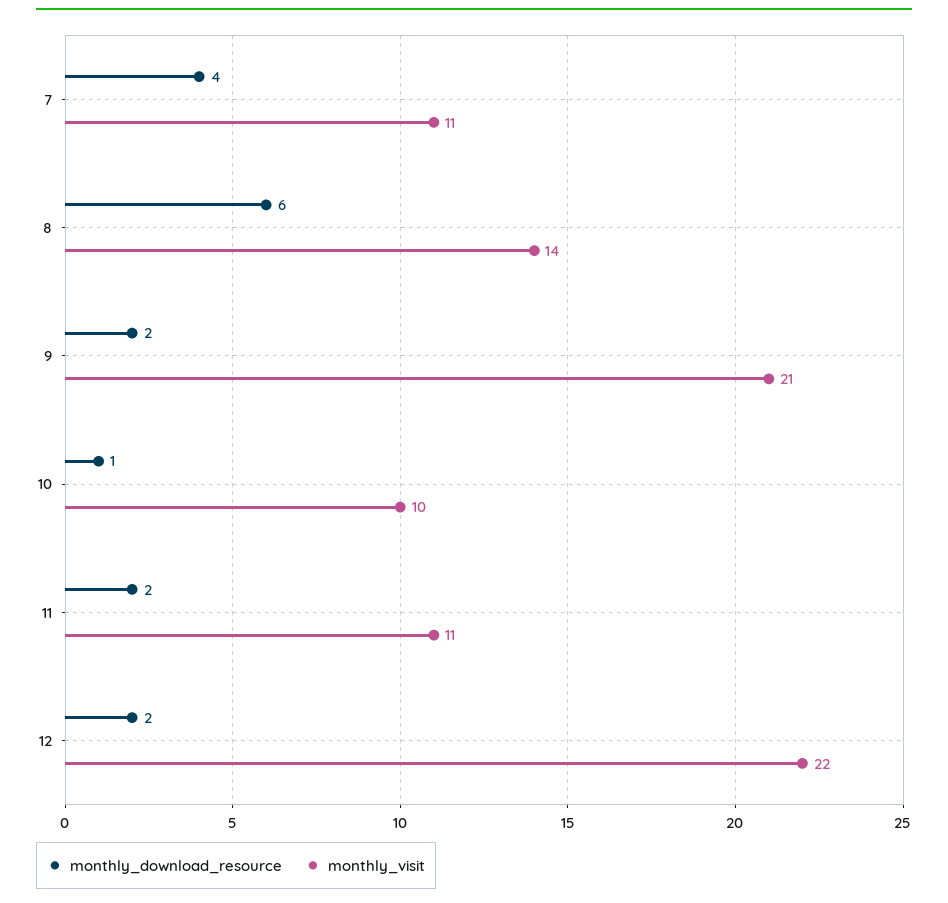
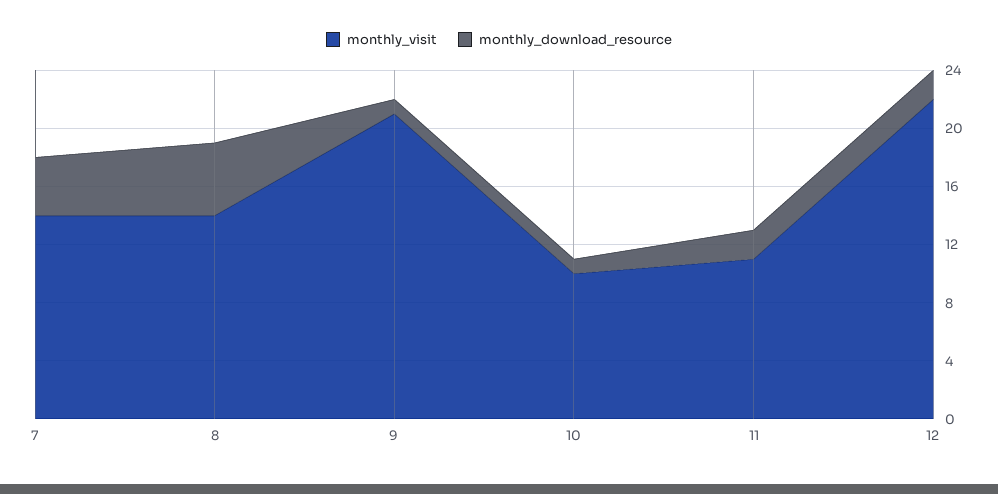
monthly_visit, 7: 11 -> 14
monthly_download_resource, 8: 6 -> 5
monthly_download_resource, 9: 2 -> 1

